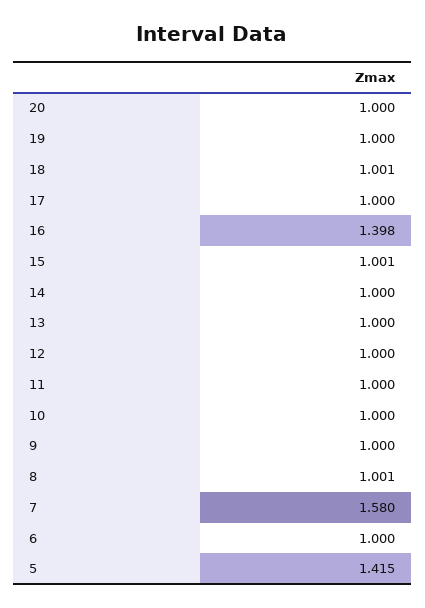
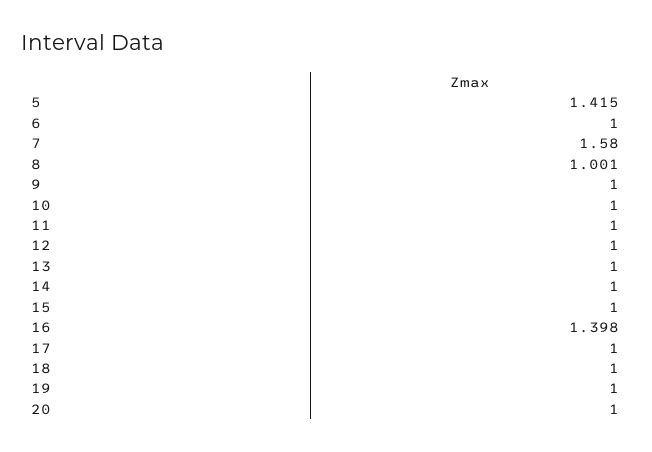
18: 1.001 -> 1
15: 1.001 -> 1

